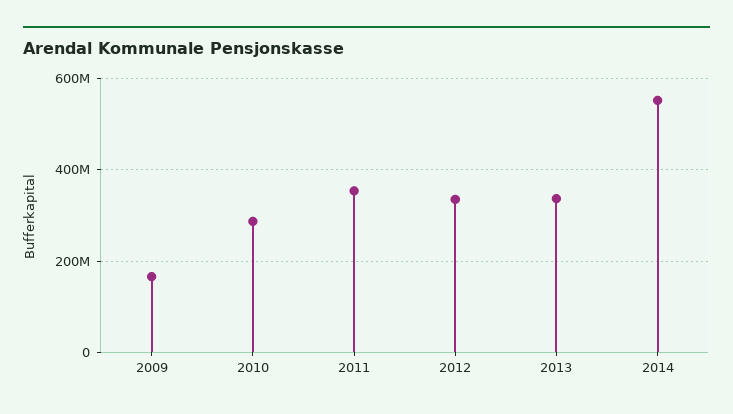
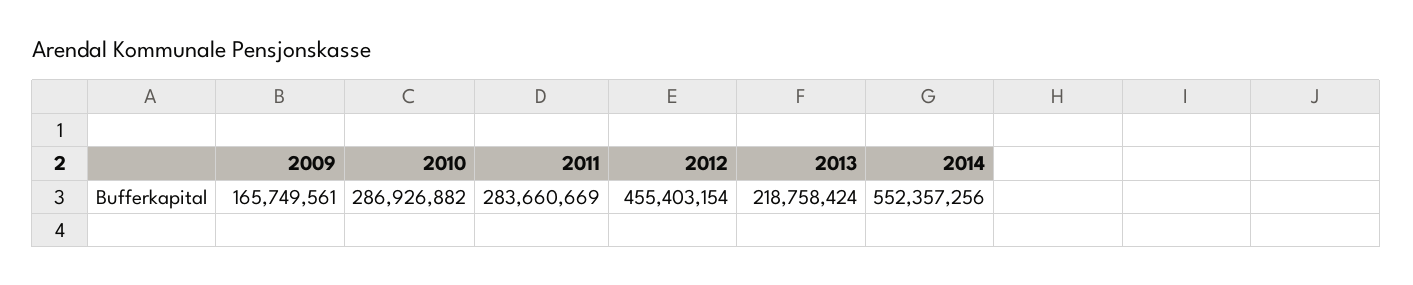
2011: 360000000 -> 283660669
2012: 340000000 -> 455403154
2013: 340000000 -> 218758424

